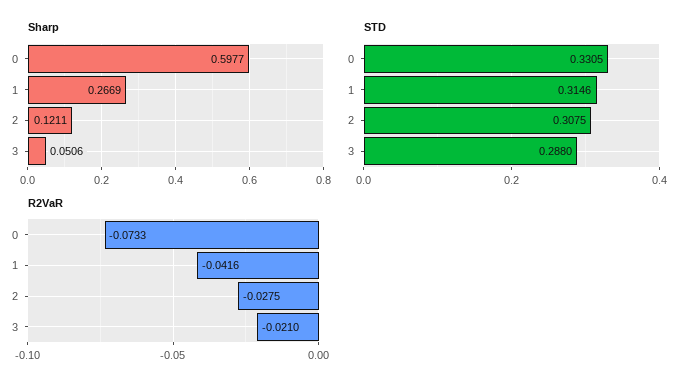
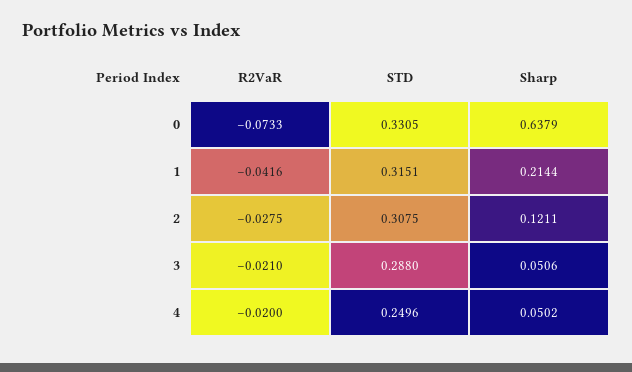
Sharp, 0: 0.5977 -> 0.6379
Sharp, 1: 0.2669 -> 0.2144
STD, 1: 0.3146 -> 0.3151
R2VaR, 4: none -> -0.02
STD, 4: none -> 0.2496
Sharp, 4: none -> 0.0502

